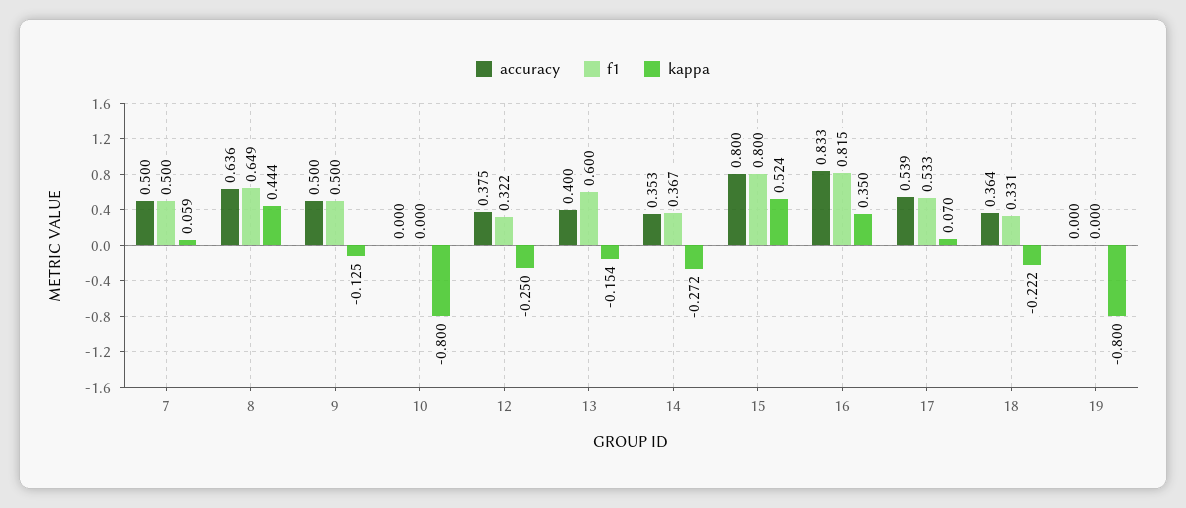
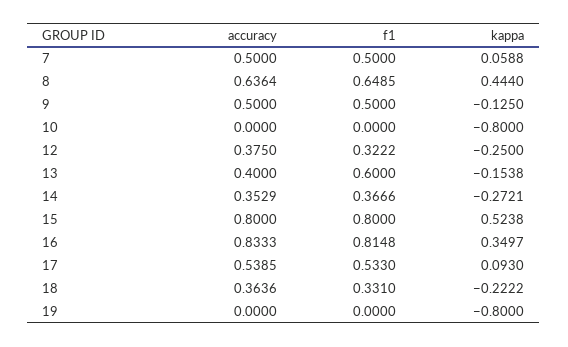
kappa, 17: 0.07 -> 0.093

